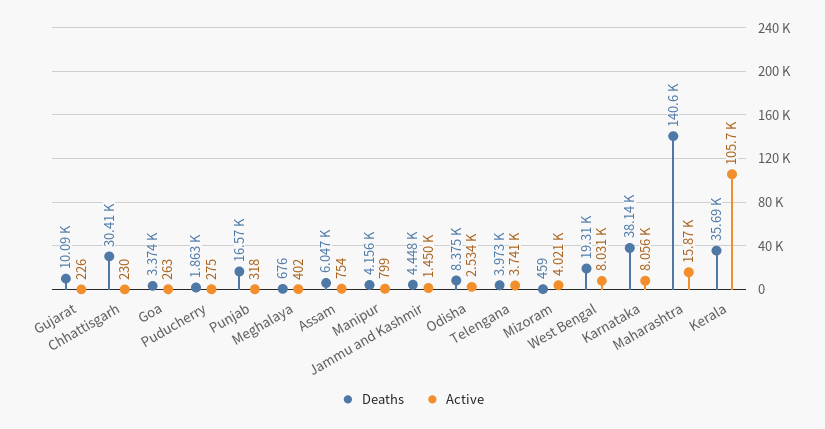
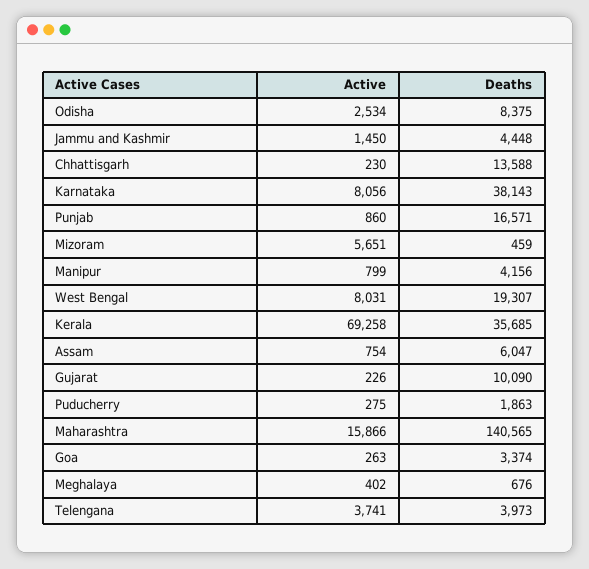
Deaths, Chhattisgarh: 30410 -> 13588
Active, Punjab: 318 -> 860
Active, Mizoram: 4021 -> 5651
Active, Kerala: 105700 -> 69258

